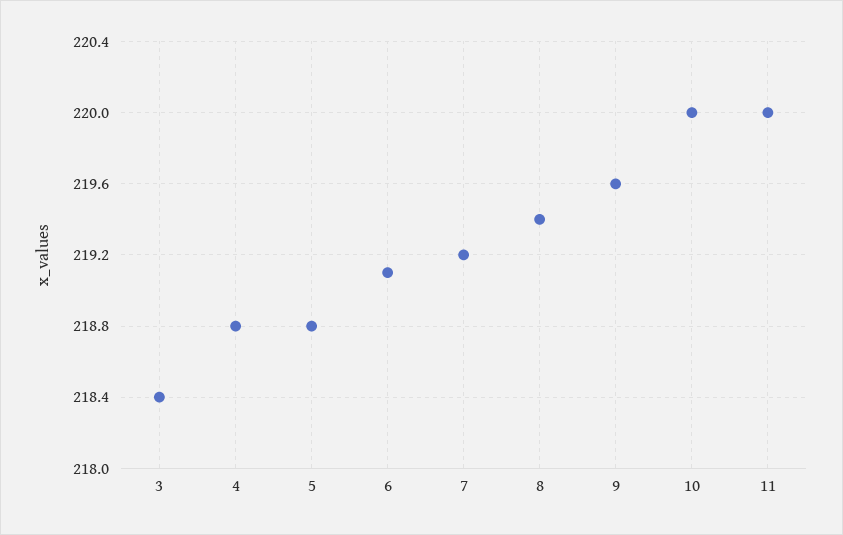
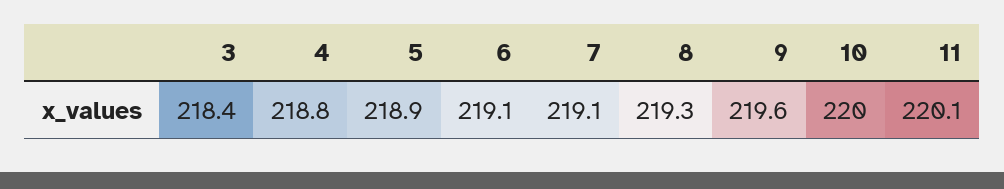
5: 218.8 -> 218.9
7: 219.2 -> 219.1
8: 219.4 -> 219.3
11: 220 -> 220.1

